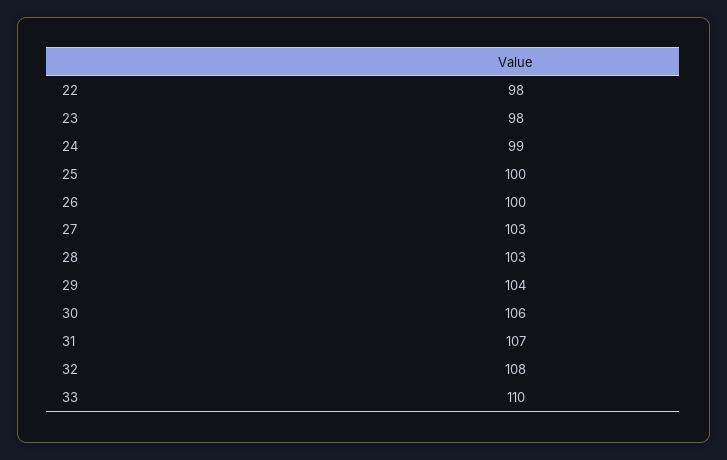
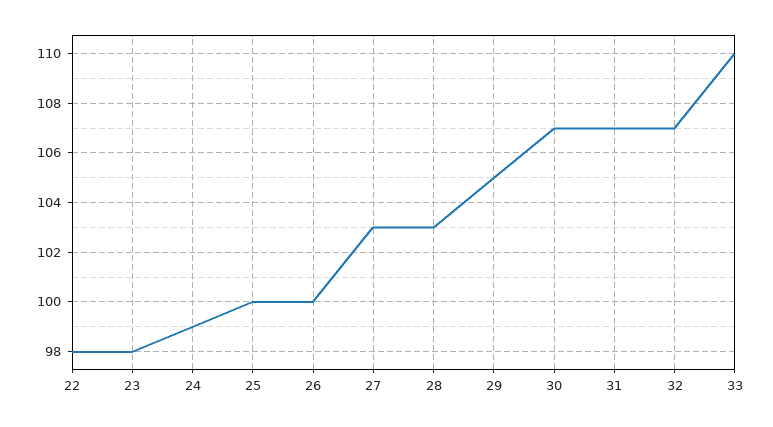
29: 104 -> 105
30: 106 -> 107
32: 108 -> 107

